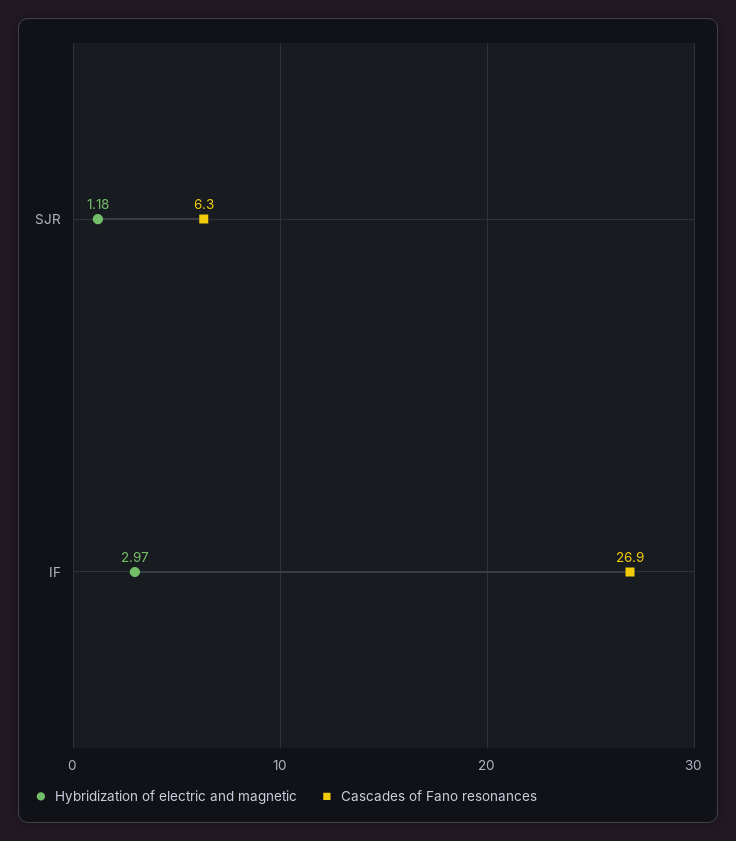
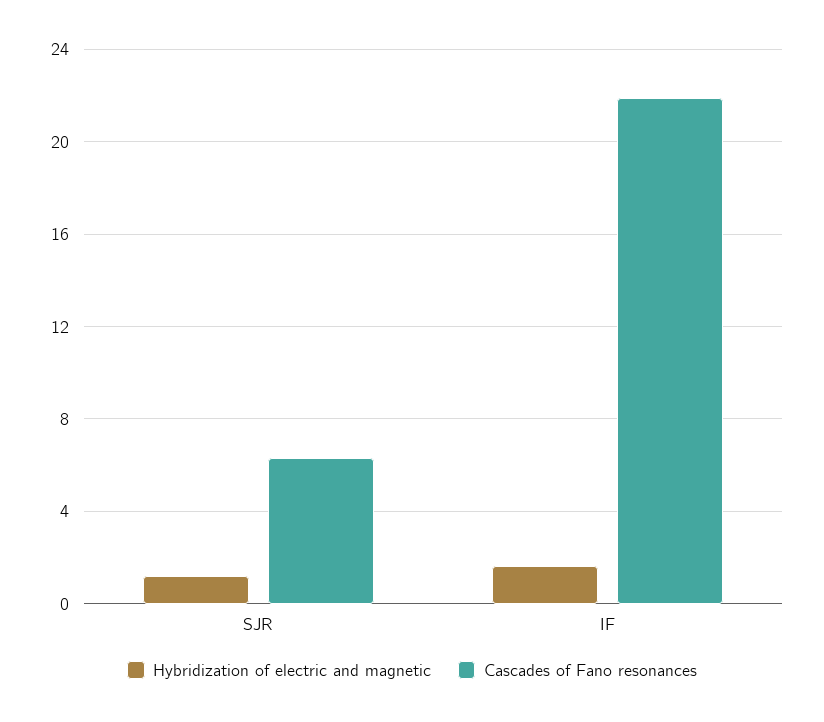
Hybridization of electric and magnetic, IF: 2.97 -> 1.5
Cascades of Fano resonances, IF: 26.9 -> 22

